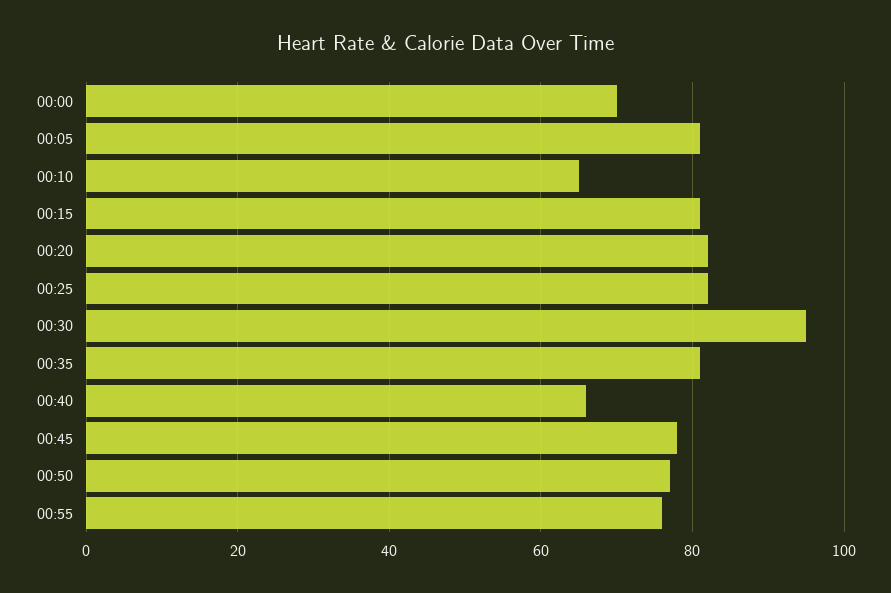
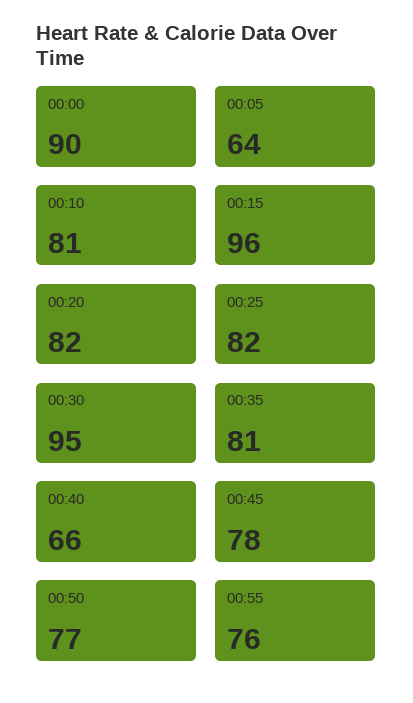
00:00: 70 -> 90
00:05: 80 -> 64
00:10: 65 -> 81
00:15: 80 -> 96

